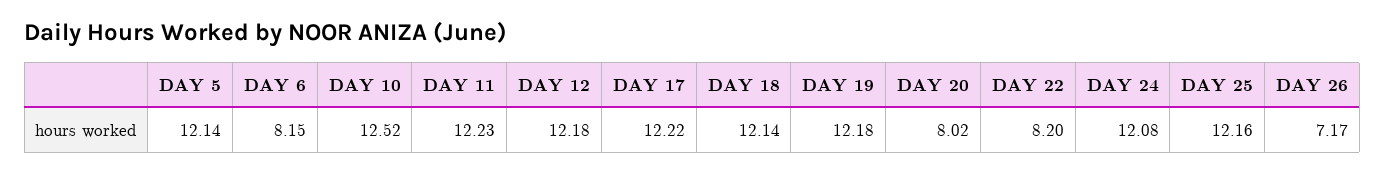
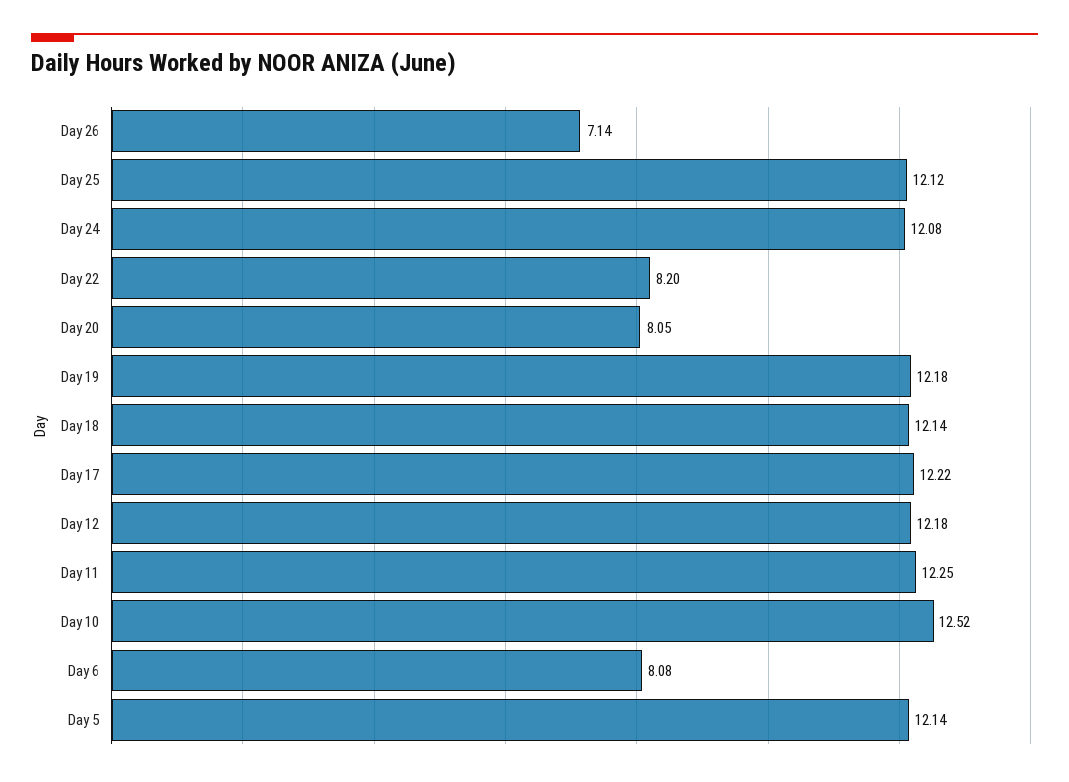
DAY 6: 8.15 -> 8.08
DAY 11: 12.23 -> 12.25
DAY 20: 8.02 -> 8.05
DAY 25: 12.16 -> 12.12
DAY 26: 7.17 -> 7.14

